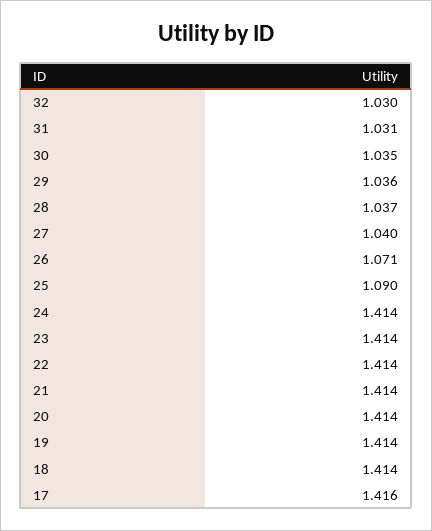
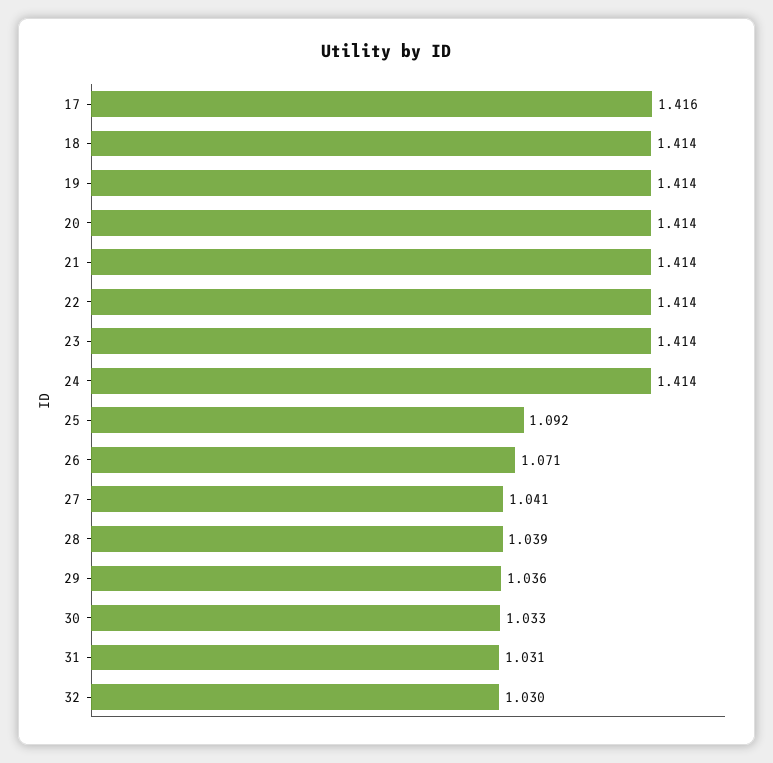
30: 1.035 -> 1.033
28: 1.037 -> 1.039
27: 1.04 -> 1.041
25: 1.09 -> 1.092

